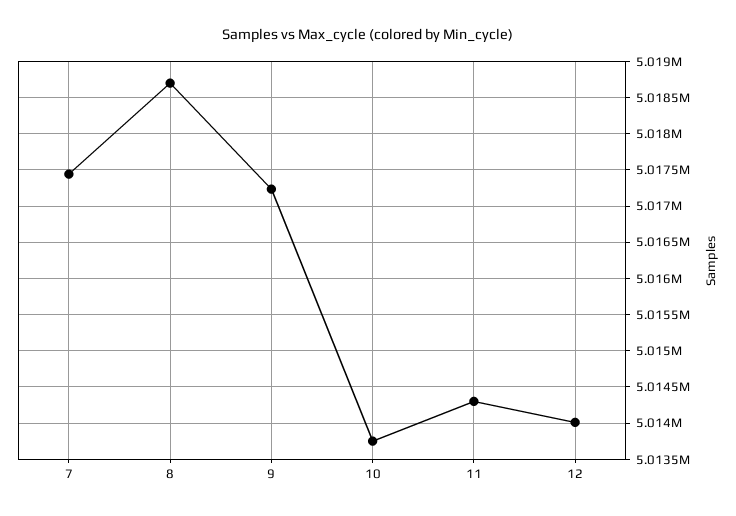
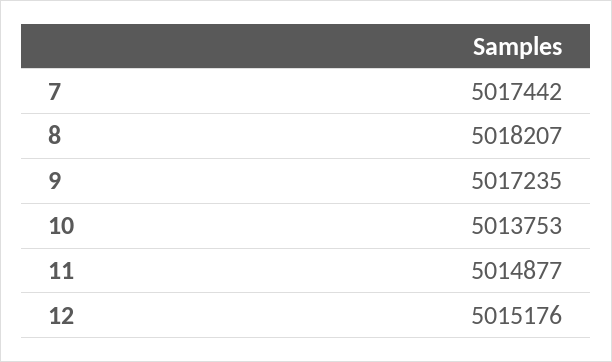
8: 5018700 -> 5018207
11: 5014300 -> 5014877
12: 5014000 -> 5015176

